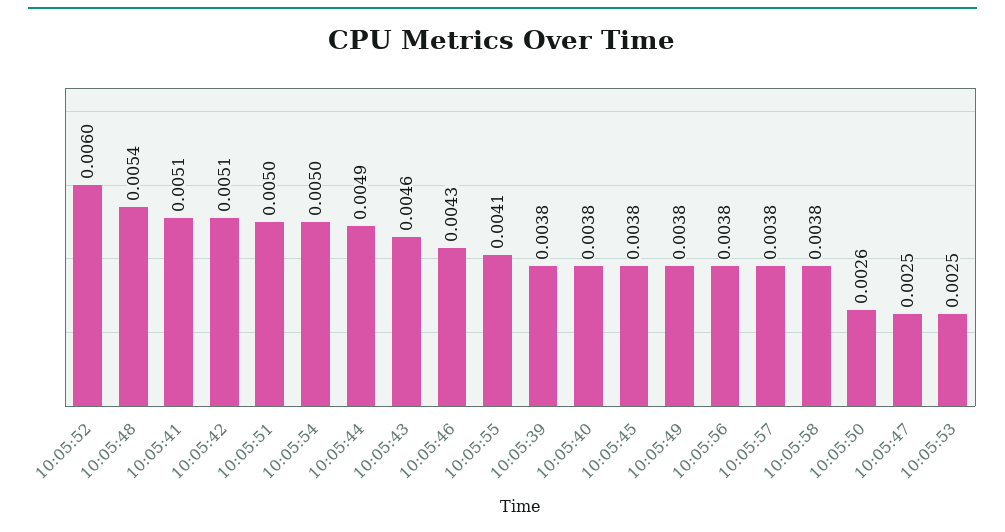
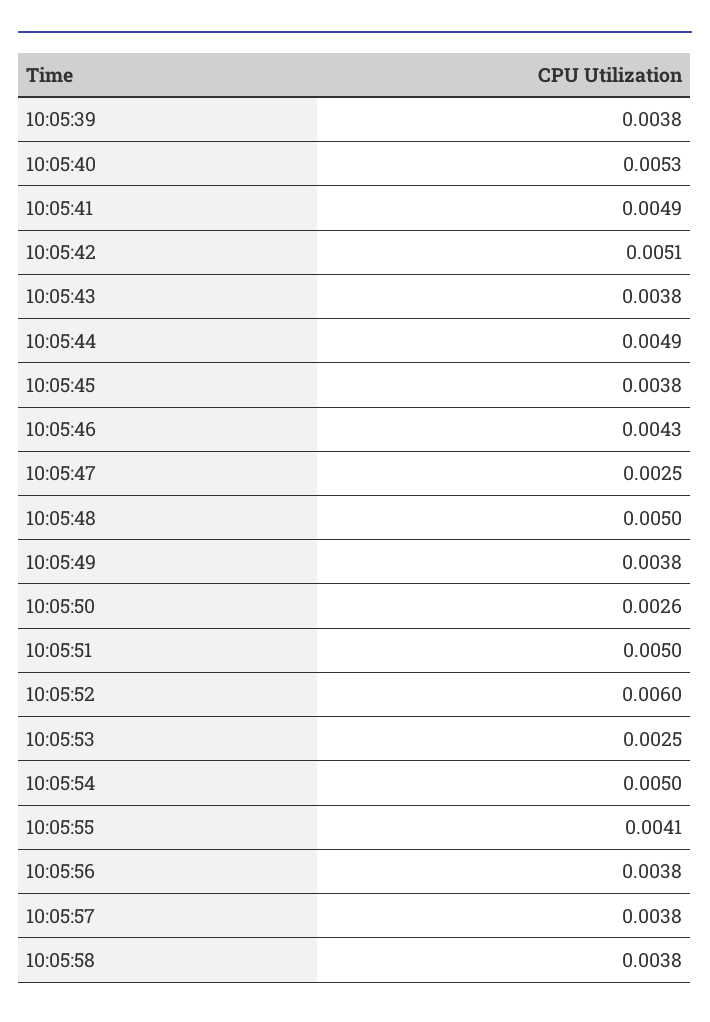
10:05:48: 0.0054 -> 0.005
10:05:41: 0.0051 -> 0.0049
10:05:43: 0.0046 -> 0.0038
10:05:40: 0.0038 -> 0.0053

